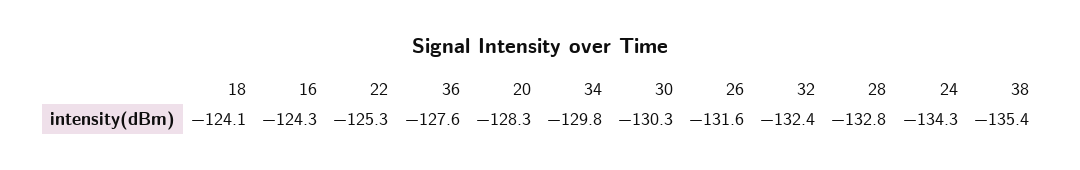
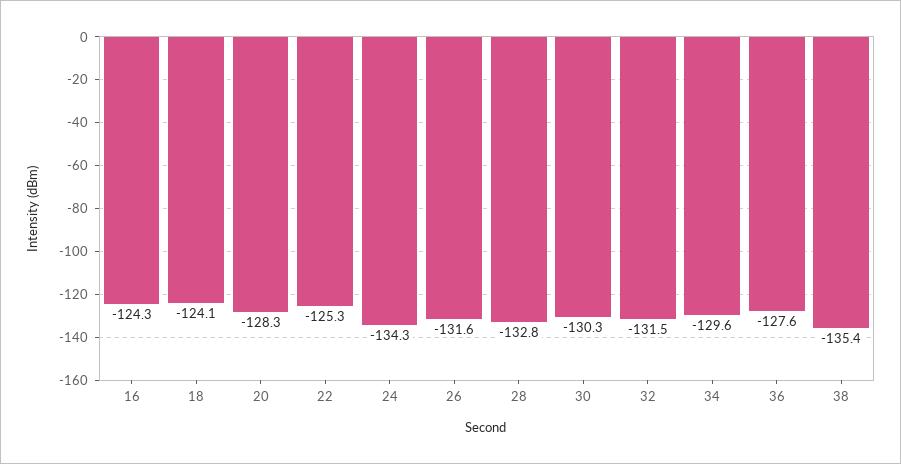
34: -129.8 -> -129.6
32: -132.4 -> -131.5

